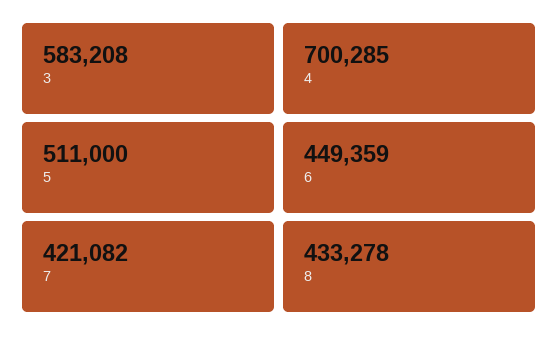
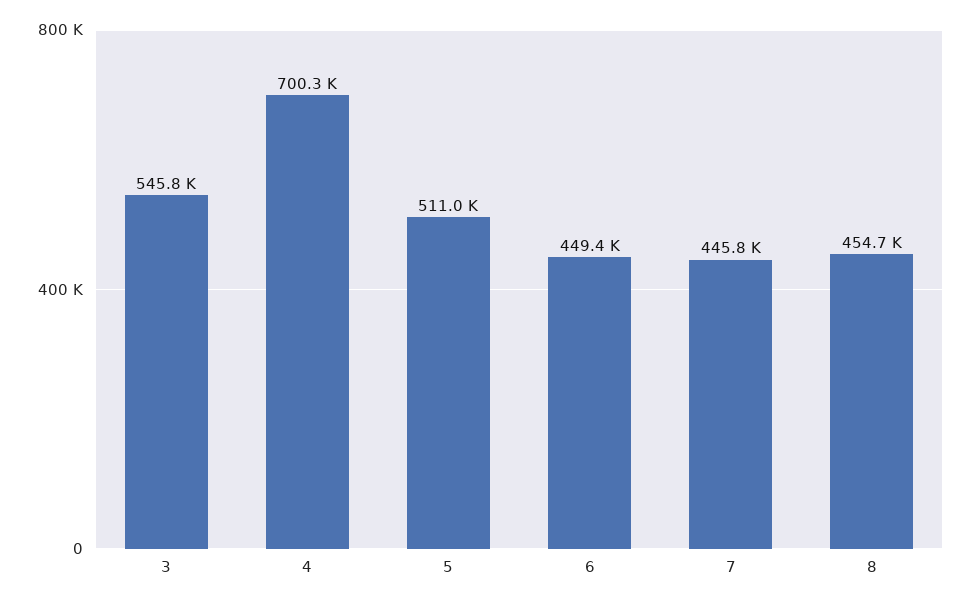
3: 583208 -> 545800
7: 421082 -> 445800
8: 433278 -> 454700

